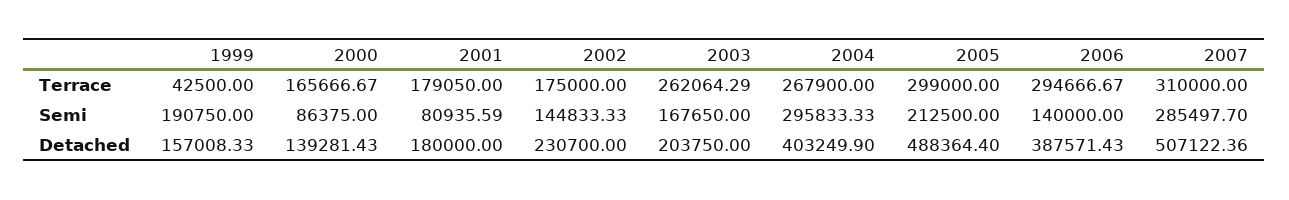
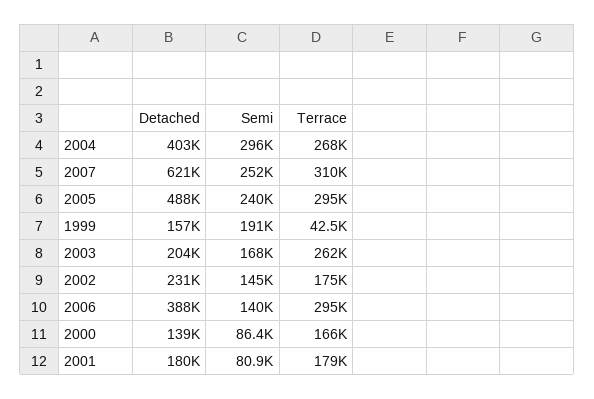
2005, Terrace: 299000 -> 295000
2005, Semi: 212500 -> 240000
2007, Semi: 285497.7 -> 252000
2007, Detached: 507122.36 -> 621000

